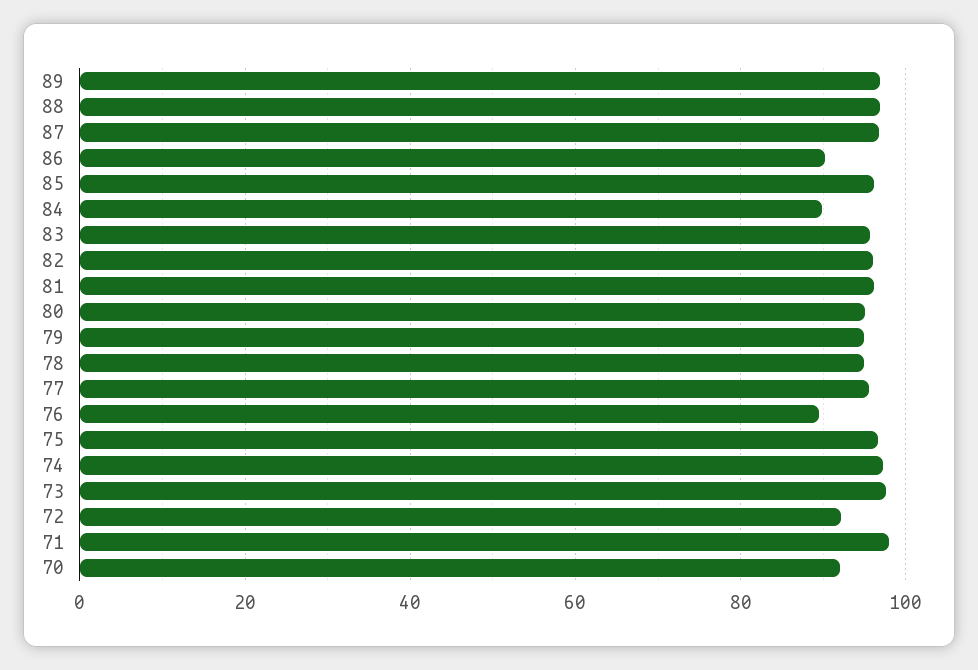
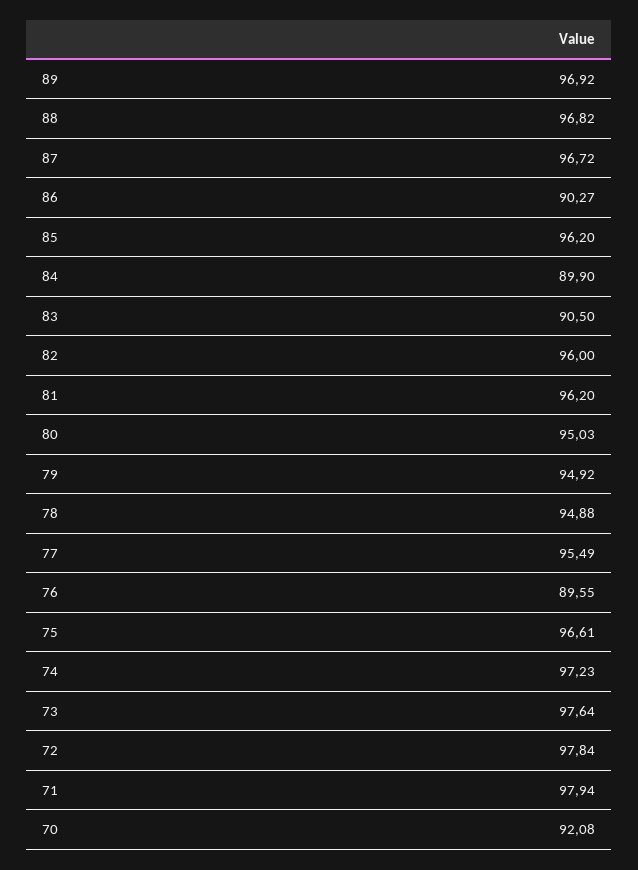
83: 96 -> 90.5
72: 92 -> 97.84

